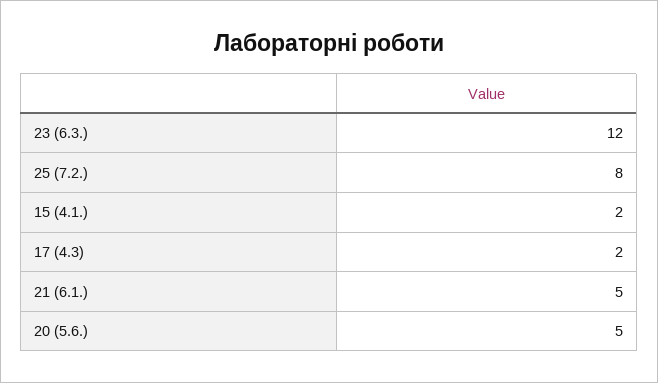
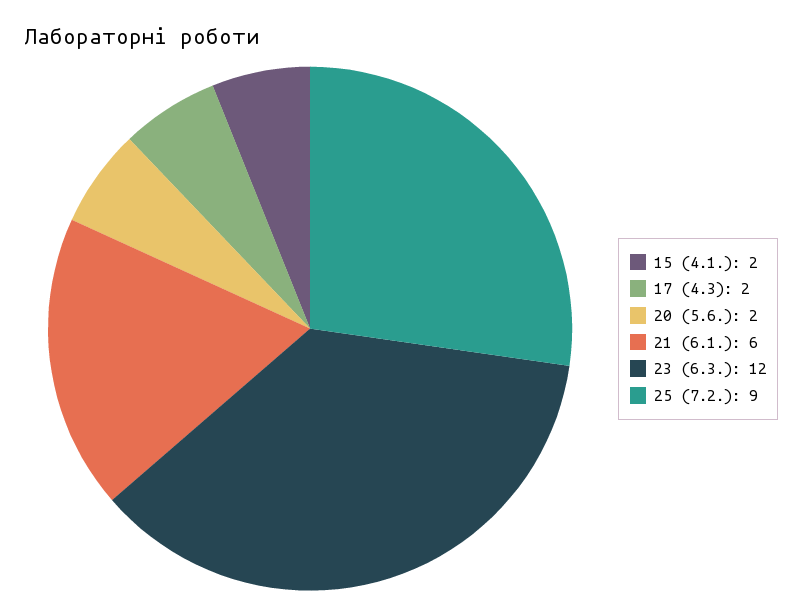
25 (7.2.): 8 -> 9
21 (6.1.): 5 -> 6
20 (5.6.): 5 -> 2

